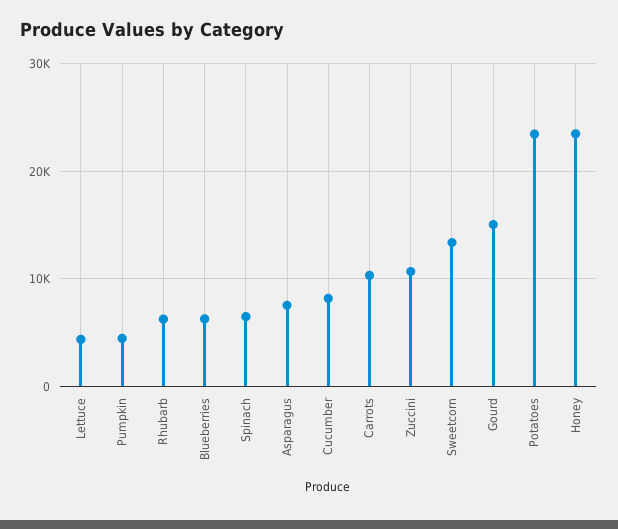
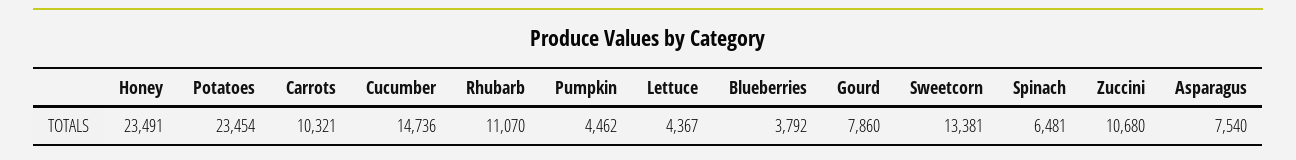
Rhubarb: 6000 -> 11070
Blueberries: 6000 -> 3792
Cucumber: 8000 -> 14736
Gourd: 15000 -> 7860

